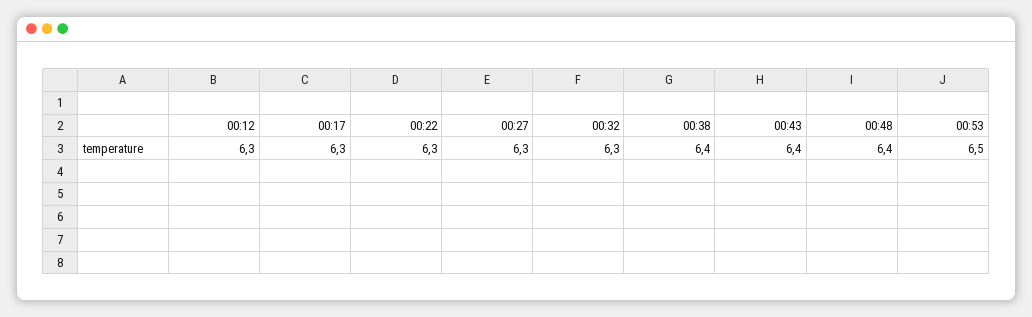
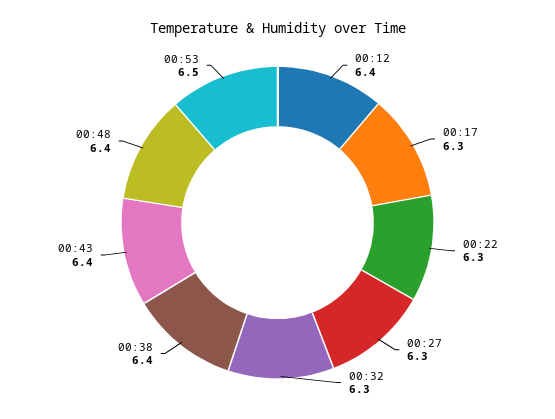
00:12: 6.3 -> 6.4

